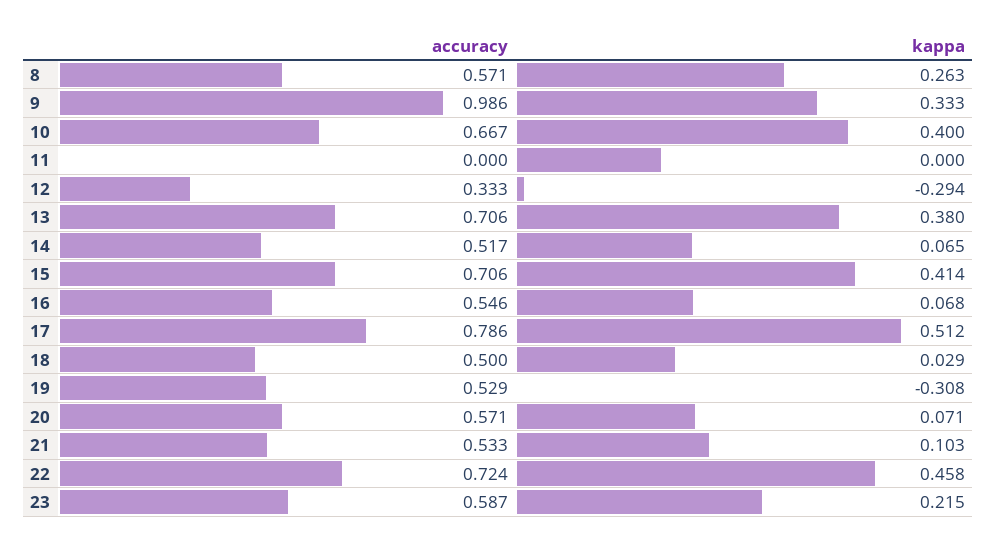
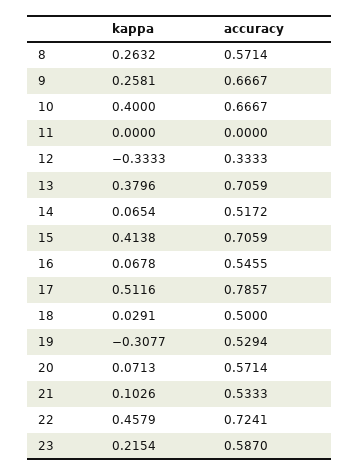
accuracy, 9: 0.986 -> 0.6667
kappa, 9: 0.333 -> 0.2581
kappa, 12: -0.294 -> -0.3333

